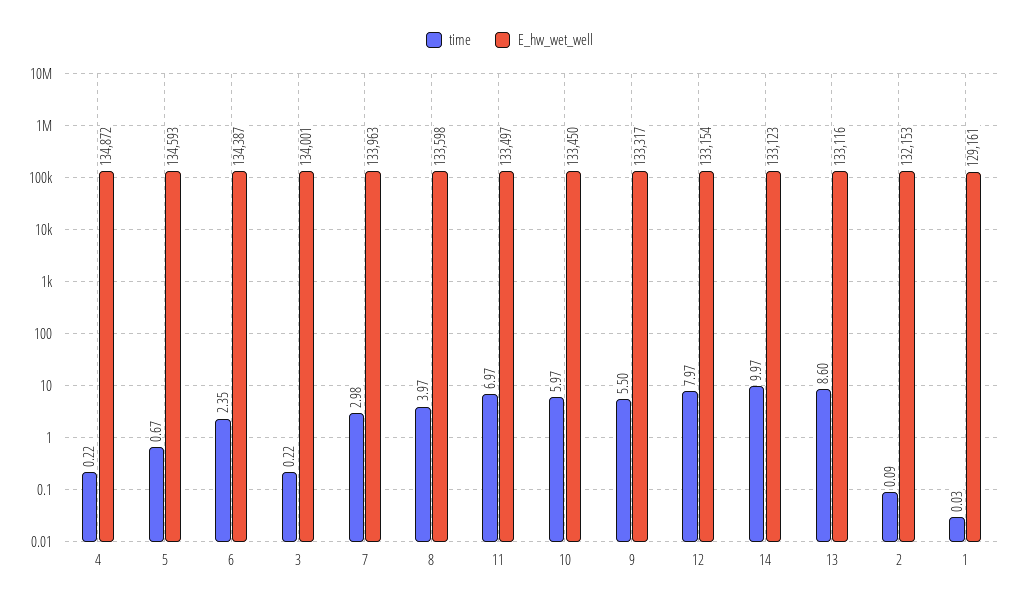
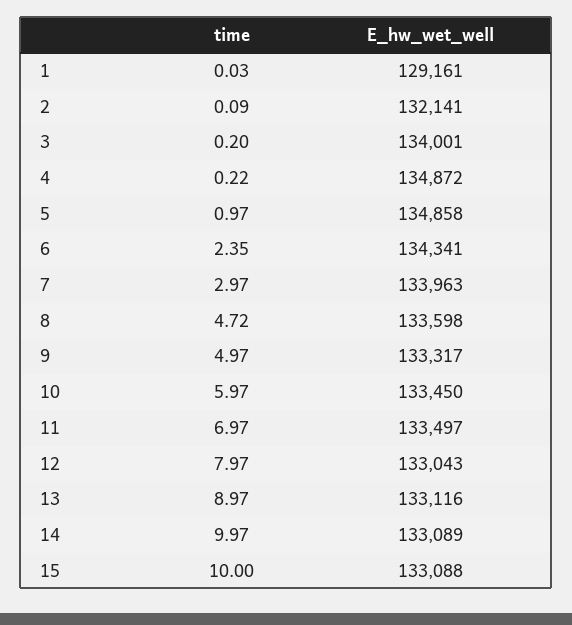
time, 5: 0.67 -> 0.97
E_hw_wet_well, 5: 134593 -> 134858
E_hw_wet_well, 6: 134387 -> 134341
time, 3: 0.22 -> 0.2
time, 7: 2.98 -> 2.97
time, 8: 3.97 -> 4.72
time, 9: 5.5 -> 4.97
E_hw_wet_well, 12: 133154 -> 133043
E_hw_wet_well, 14: 133123 -> 133089
time, 13: 8.6 -> 8.97
E_hw_wet_well, 2: 132153 -> 132141
time, 15: none -> 10
E_hw_wet_well, 15: none -> 133088

